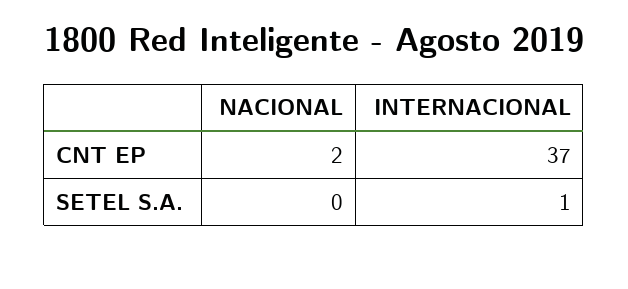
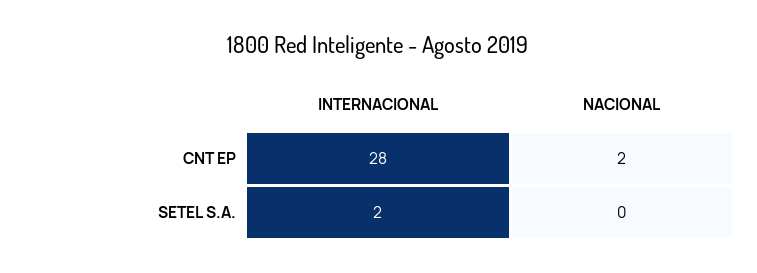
INTERNACIONAL, CNT EP: 37 -> 28
INTERNACIONAL, SETEL S.A.: 1 -> 2

